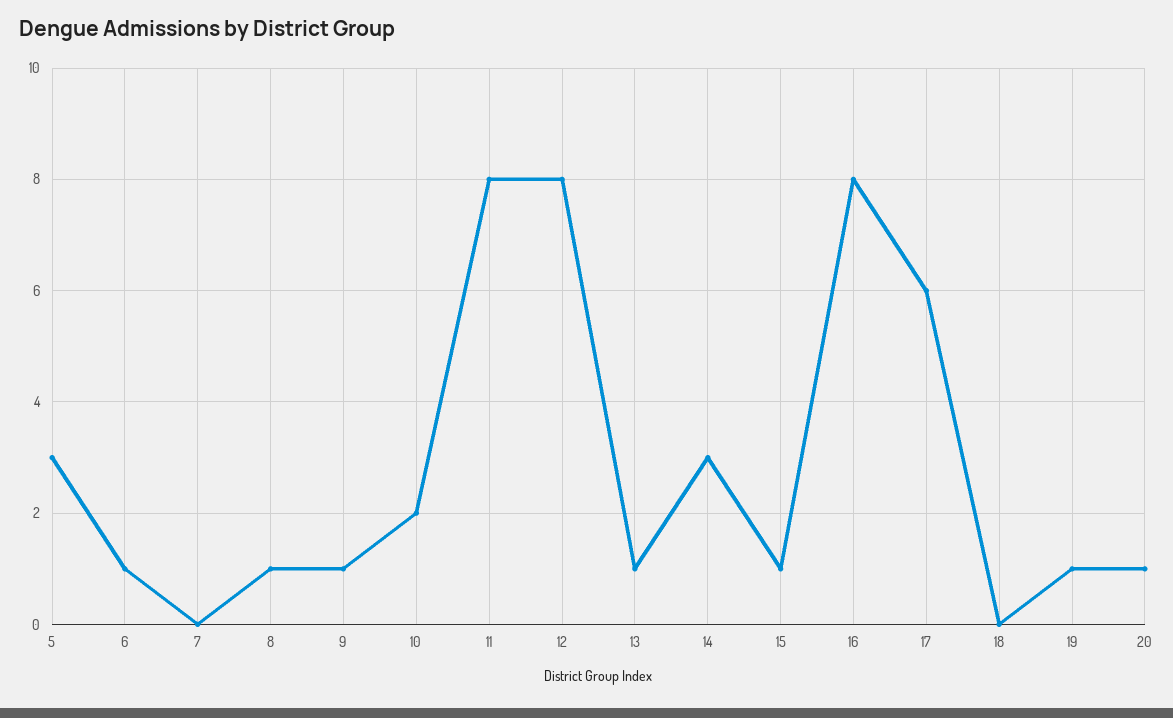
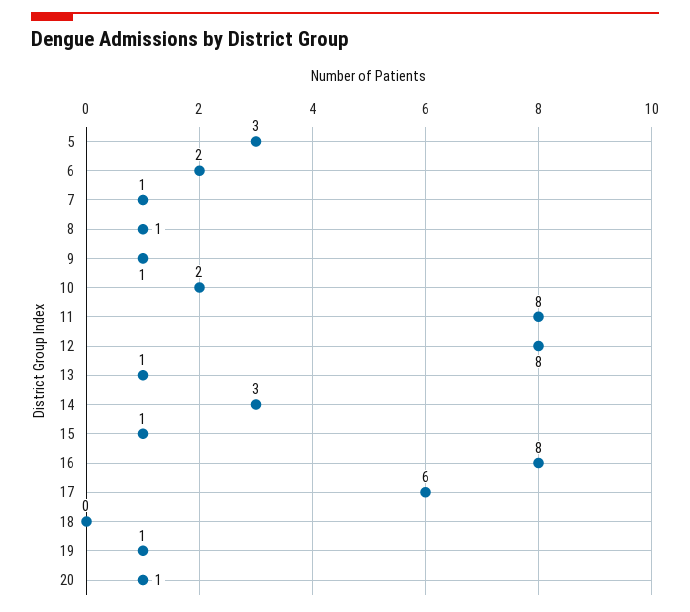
6: 1 -> 2
7: 0 -> 1

